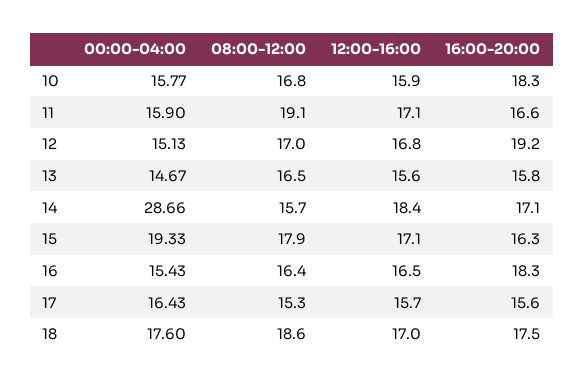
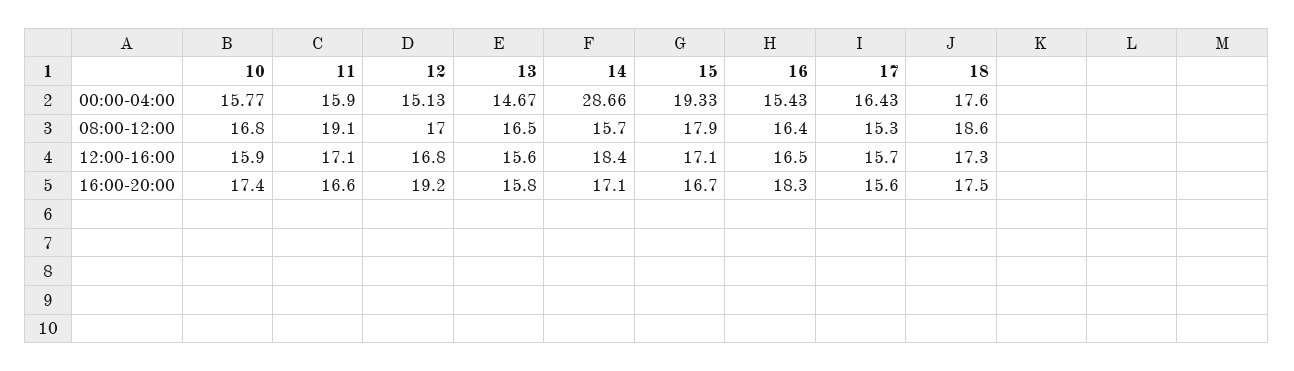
16:00-20:00, 10: 18.3 -> 17.4
16:00-20:00, 15: 16.3 -> 16.7
12:00-16:00, 18: 17 -> 17.3

